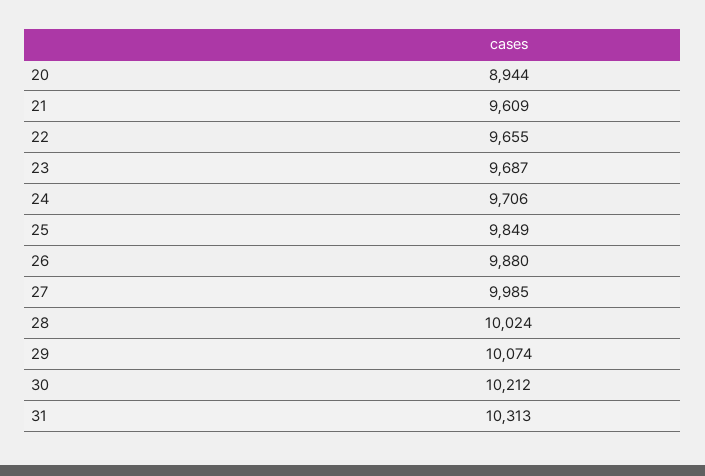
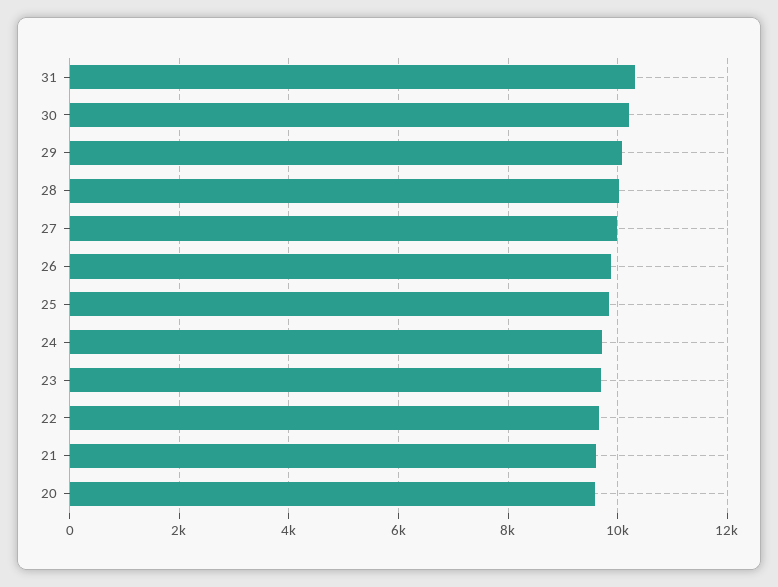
20: 8944 -> 9600

